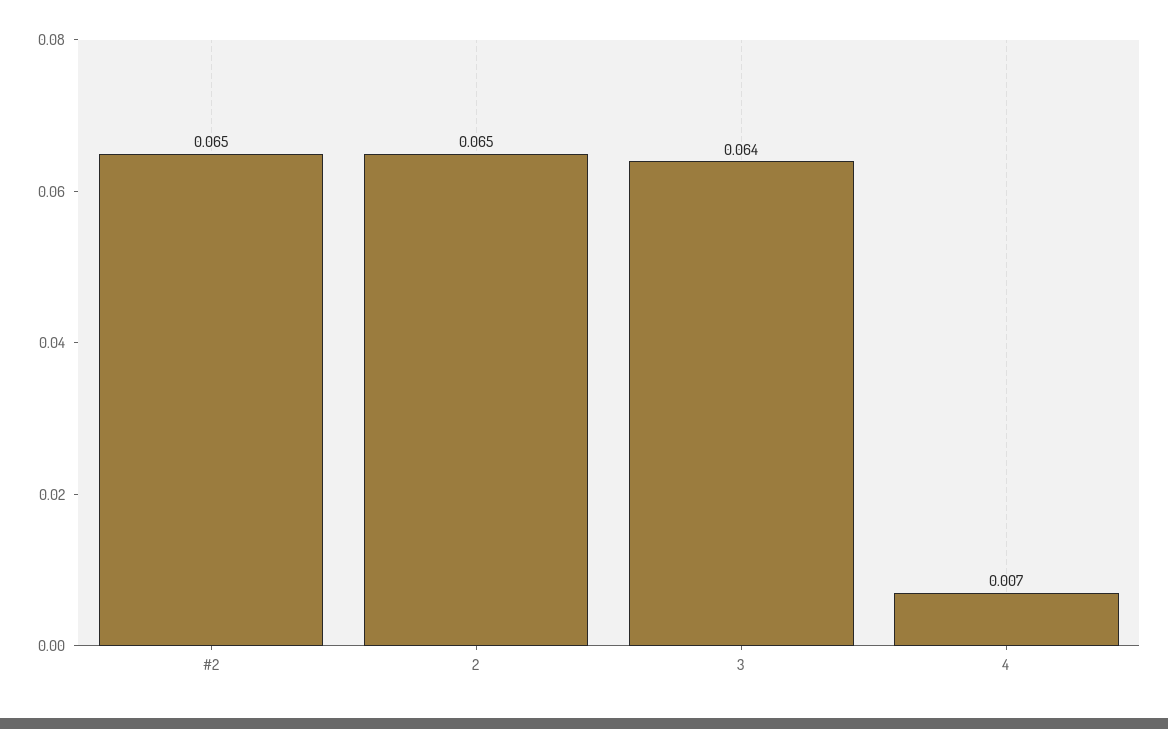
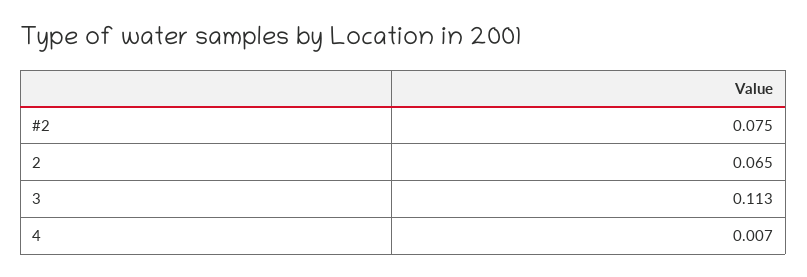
#2: 0.065 -> 0.075
3: 0.064 -> 0.113

